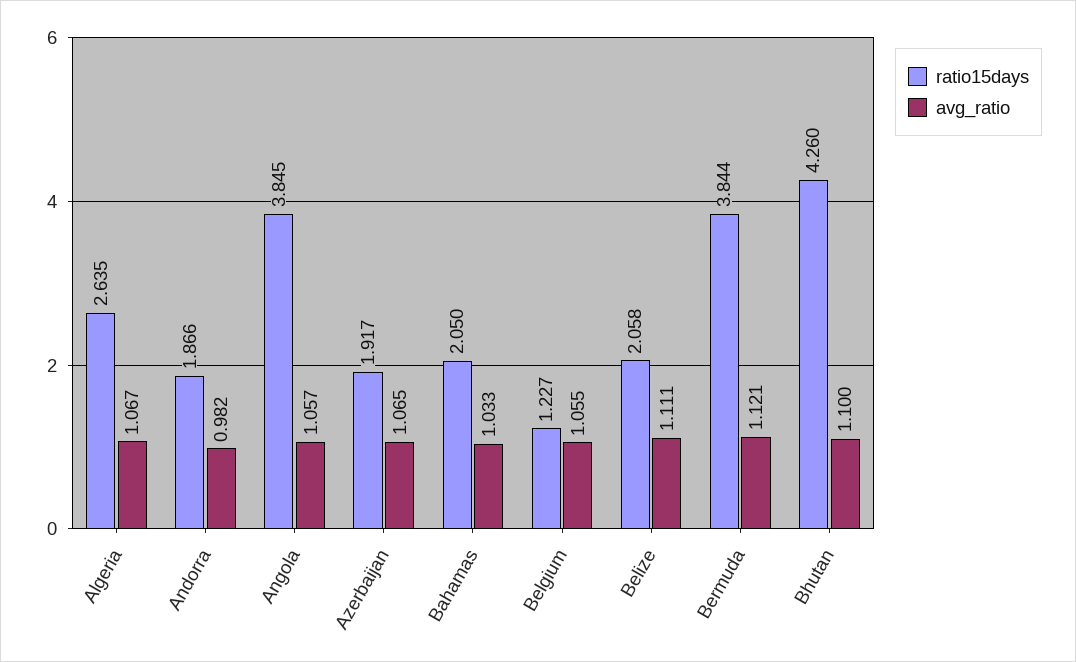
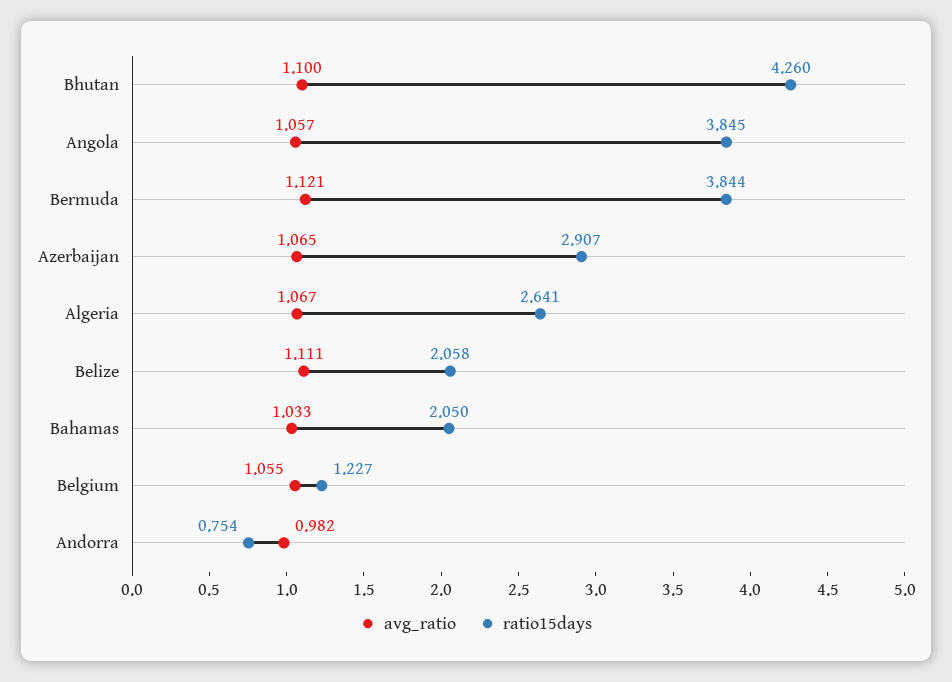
ratio15days, Algeria: 2.635 -> 2.641
ratio15days, Andorra: 1.866 -> 0.754
ratio15days, Azerbaijan: 1.917 -> 2.907

